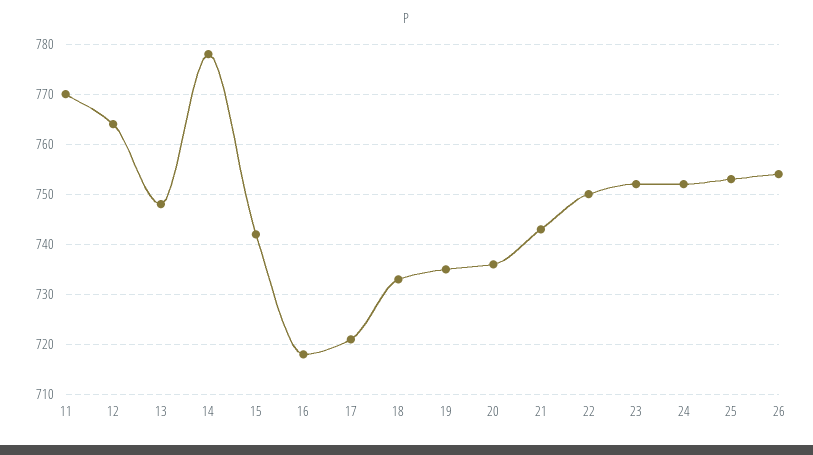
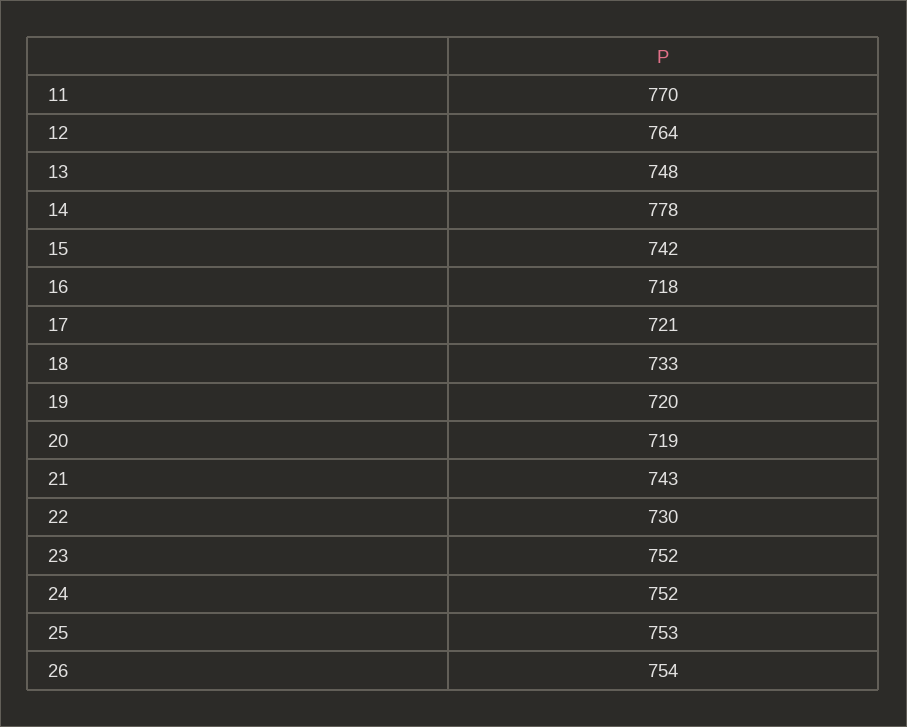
19: 735 -> 720
20: 735 -> 719
22: 750 -> 730

